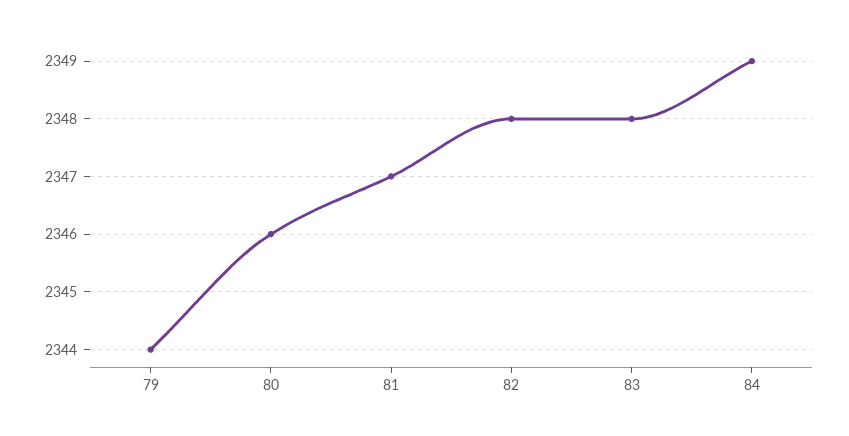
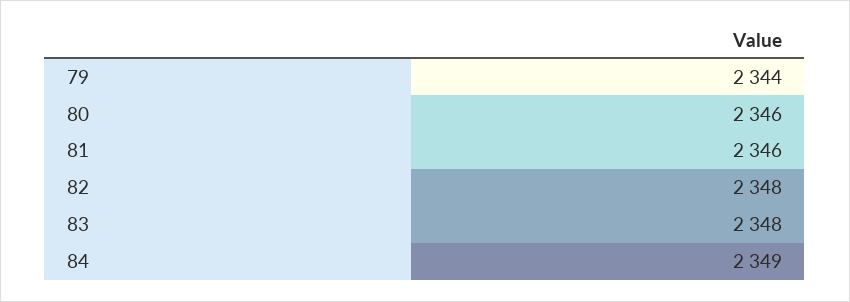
81: 2347 -> 2346

